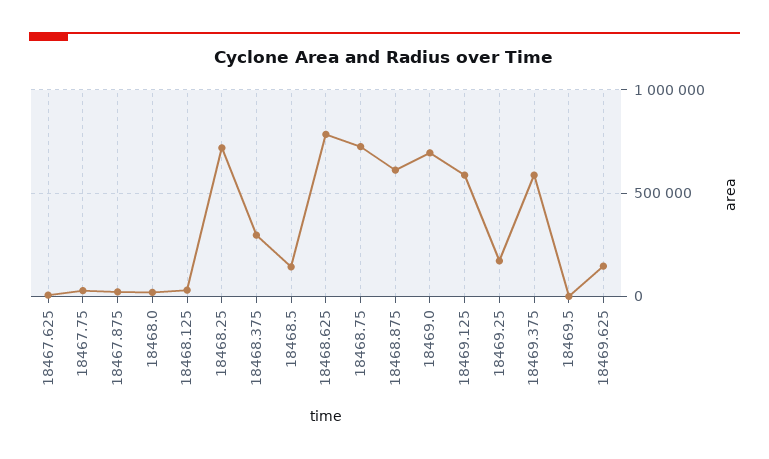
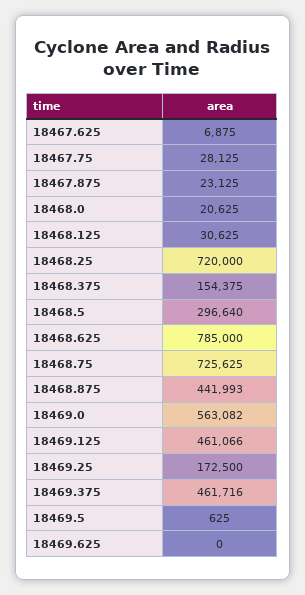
18468.375: 300000 -> 154375
18468.5: 150000 -> 296640
18468.875: 600000 -> 441993
18469.0: 700000 -> 563082
18469.125: 600000 -> 461066
18469.375: 600000 -> 461716
18469.625: 150000 -> 0

